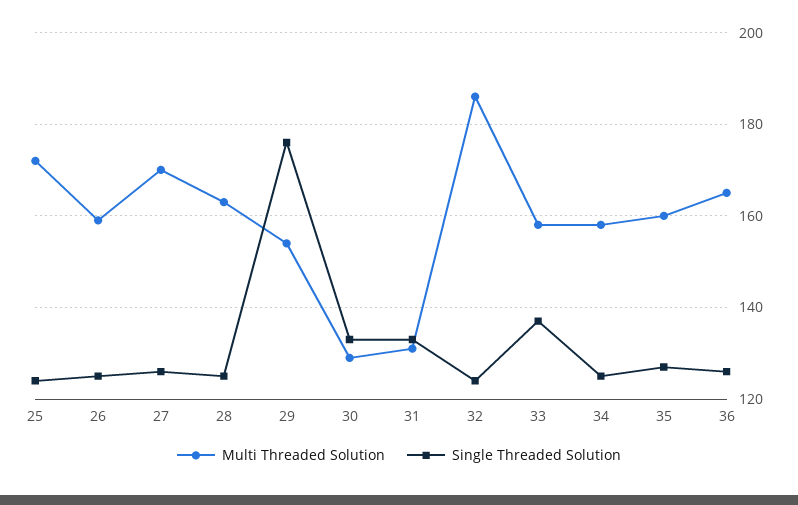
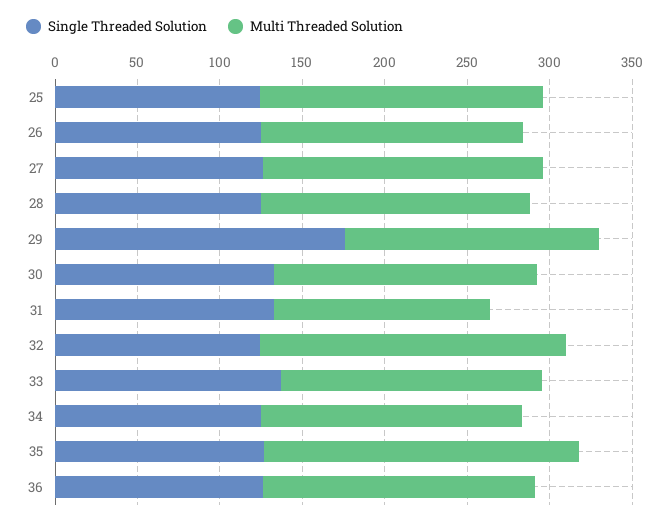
Multi Threaded Solution, 30: 130 -> 160
Multi Threaded Solution, 35: 160 -> 190

